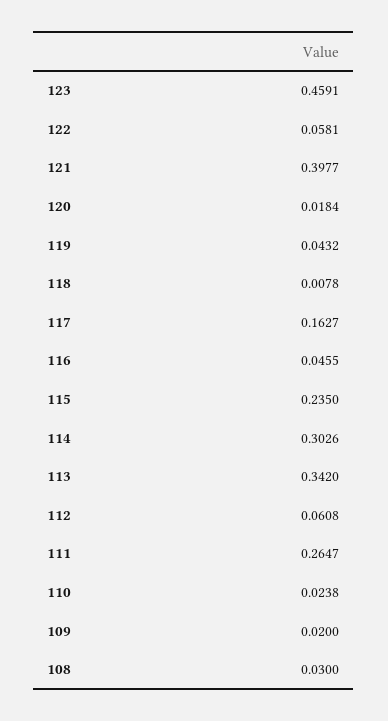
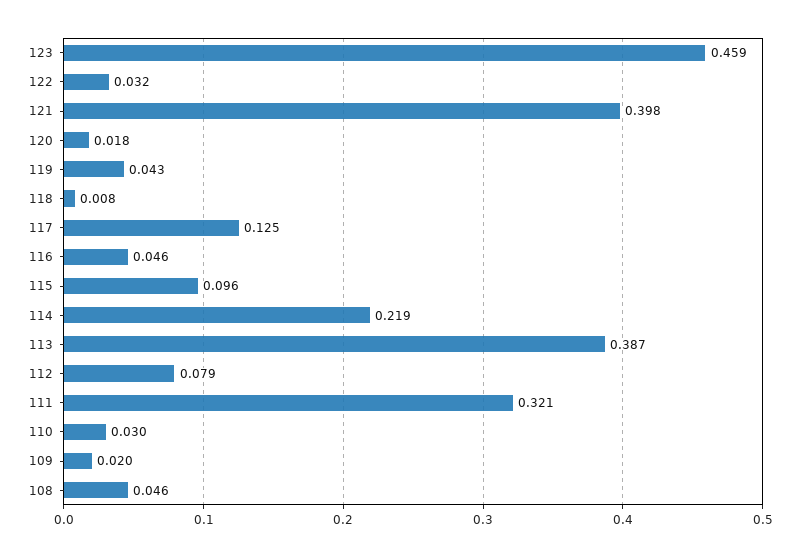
122: 0.0581 -> 0.032
117: 0.1627 -> 0.125
115: 0.235 -> 0.096
114: 0.3026 -> 0.219
113: 0.342 -> 0.387
112: 0.0608 -> 0.079
111: 0.2647 -> 0.321
110: 0.0238 -> 0.03
108: 0.03 -> 0.046

